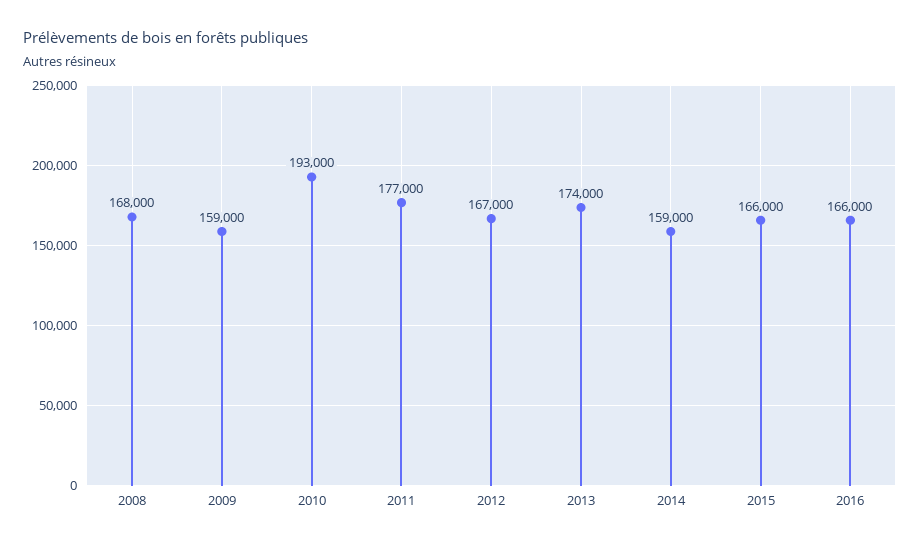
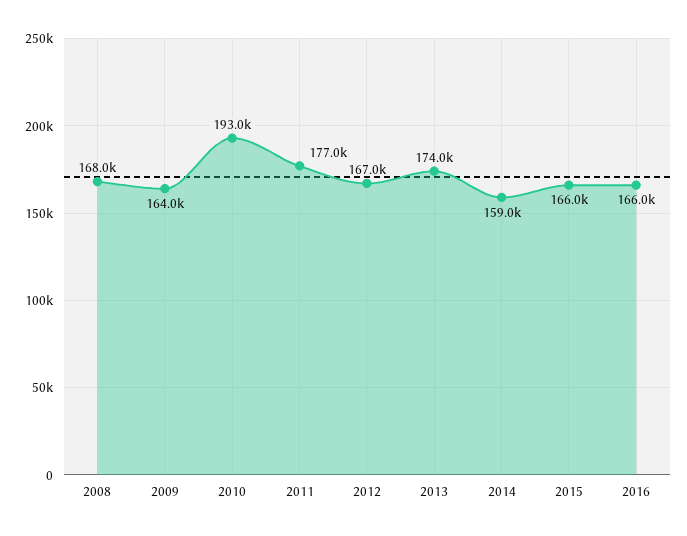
2009: 159000 -> 164000

